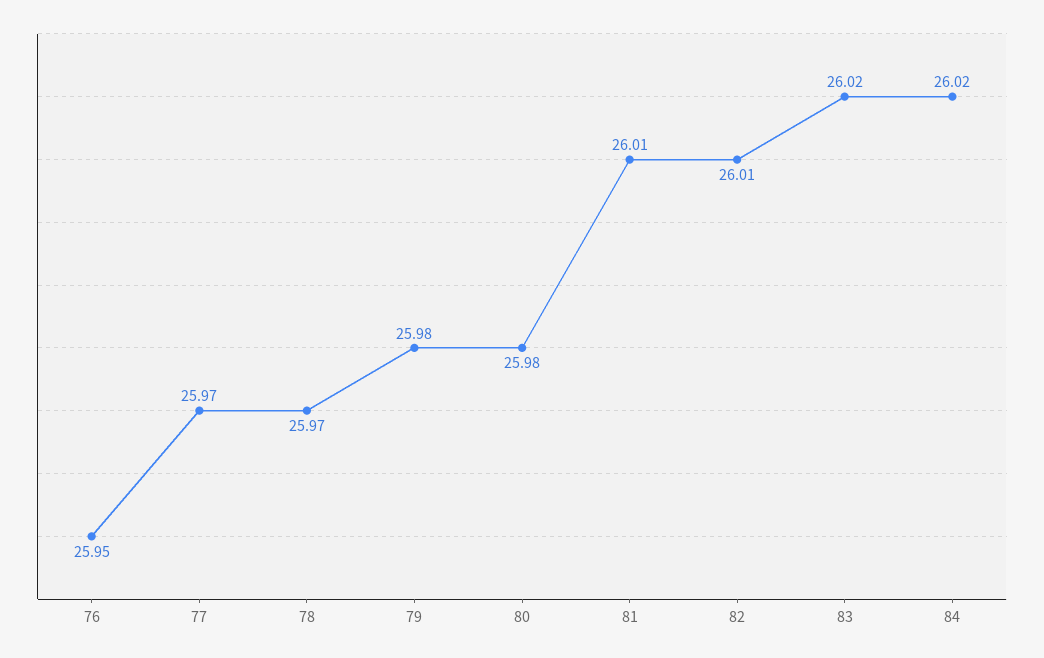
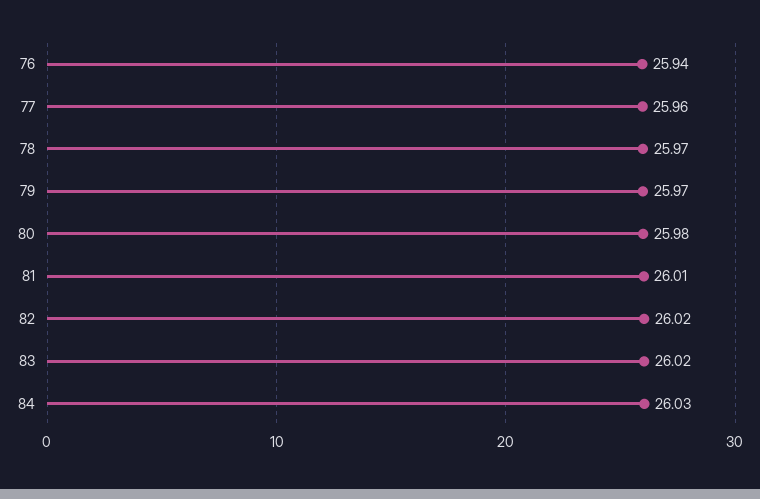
76: 25.95 -> 25.94
77: 25.97 -> 25.96
79: 25.98 -> 25.97
82: 26.01 -> 26.02
84: 26.02 -> 26.03

